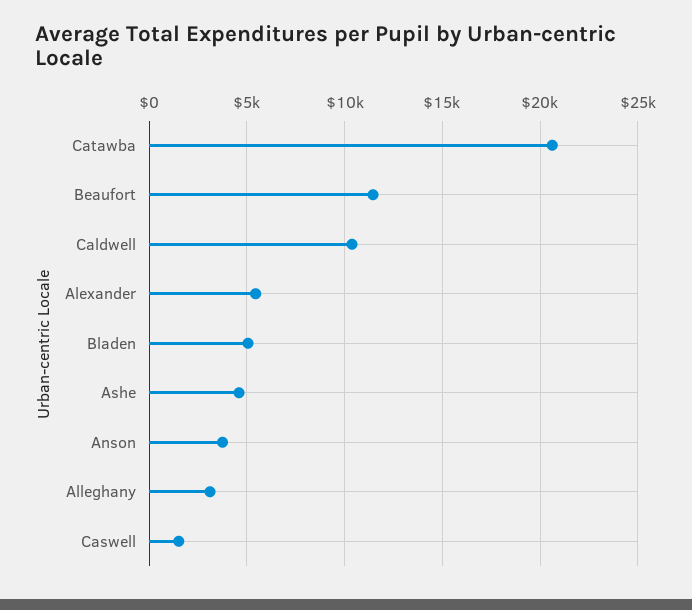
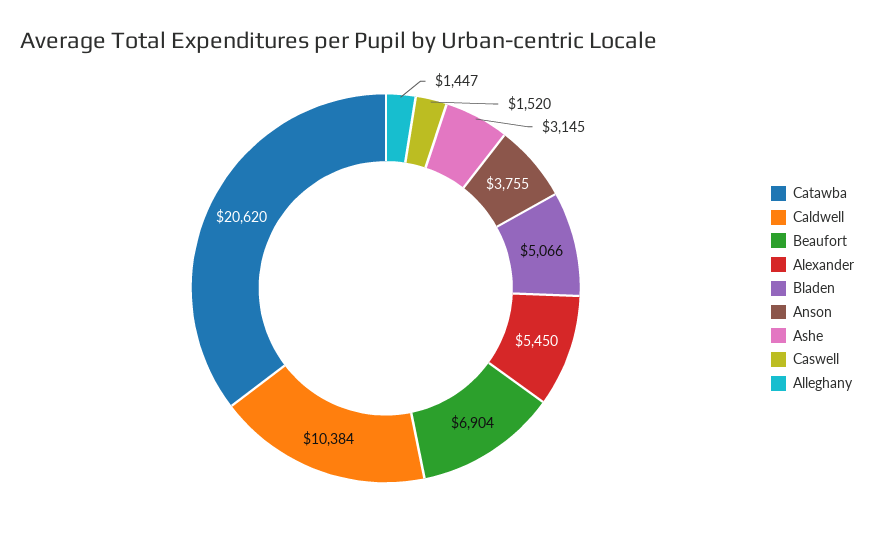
Beaufort: 11500 -> 6904
Ashe: 4500 -> 3145
Alleghany: 3000 -> 1447

